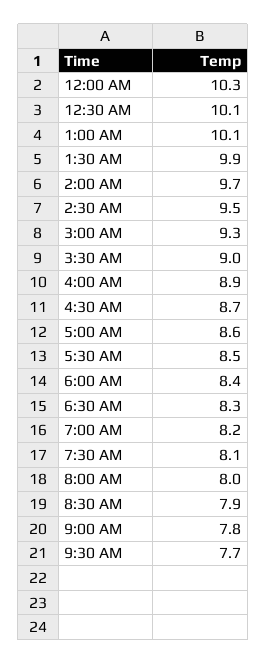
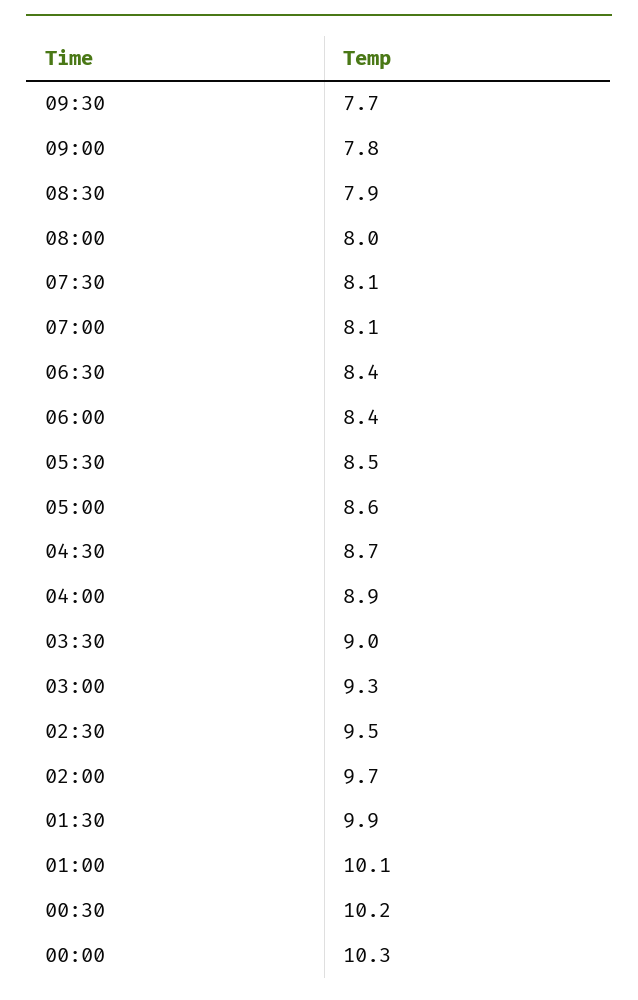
12:30 AM: 10.1 -> 10.2
6:30 AM: 8.3 -> 8.4
7:00 AM: 8.2 -> 8.1

